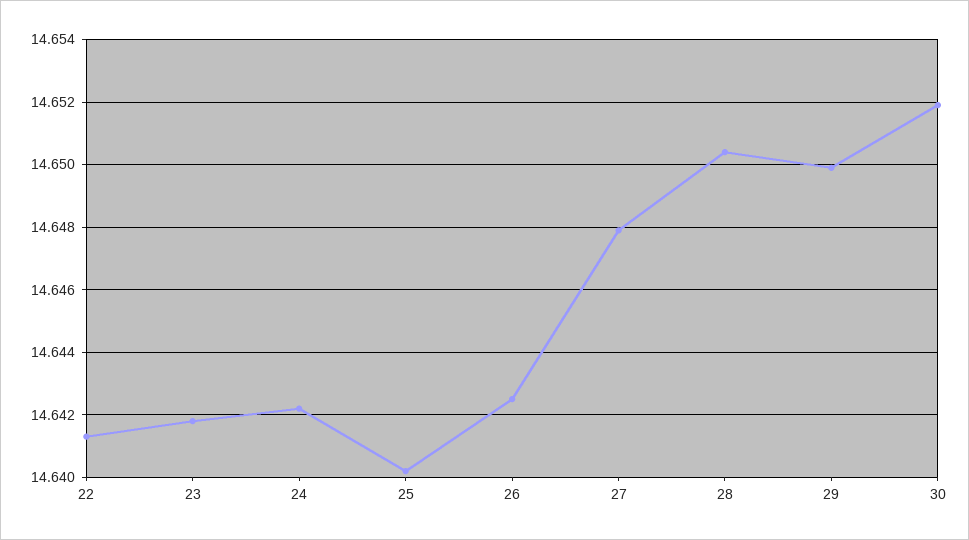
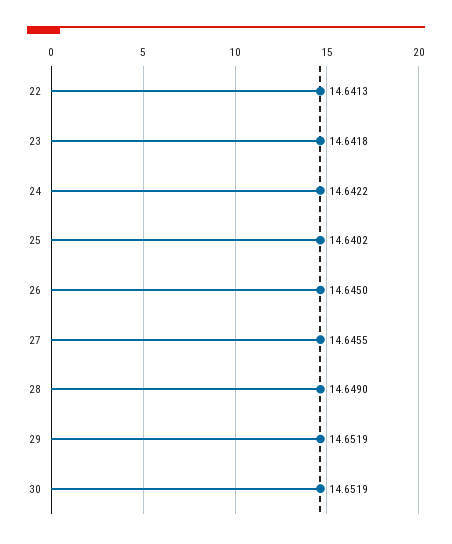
26: 14.6425 -> 14.645
27: 14.648 -> 14.6455
28: 14.6505 -> 14.649
29: 14.65 -> 14.6519

